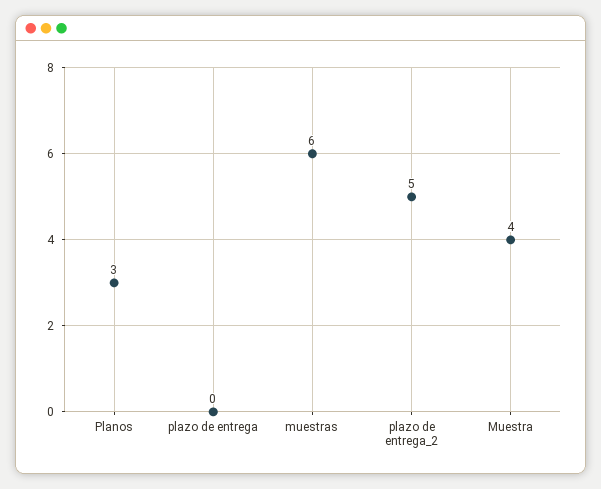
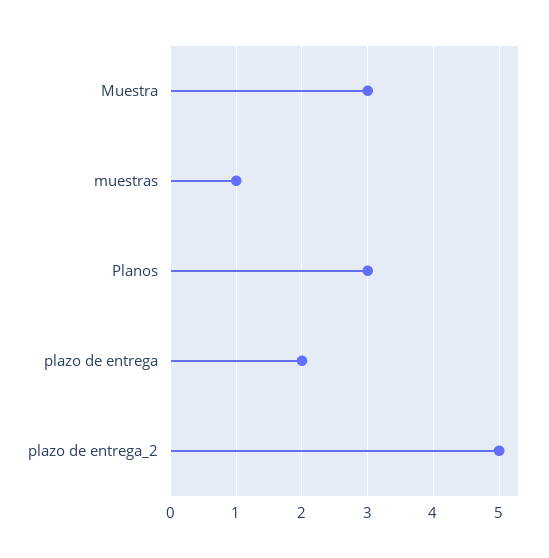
plazo de entrega: 0 -> 2
muestras: 6 -> 1
Muestra: 4 -> 3

